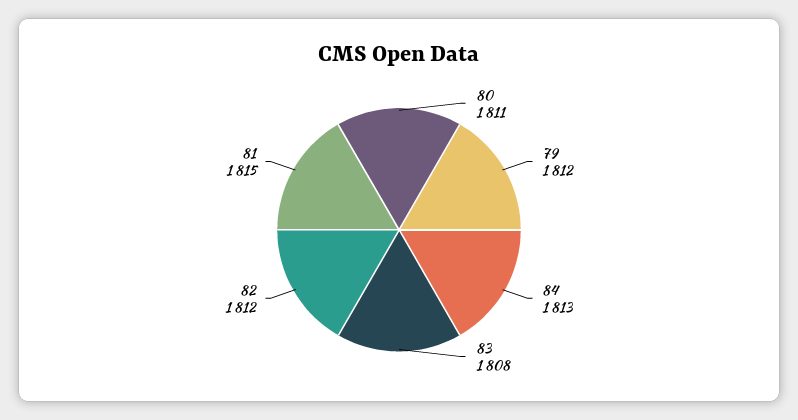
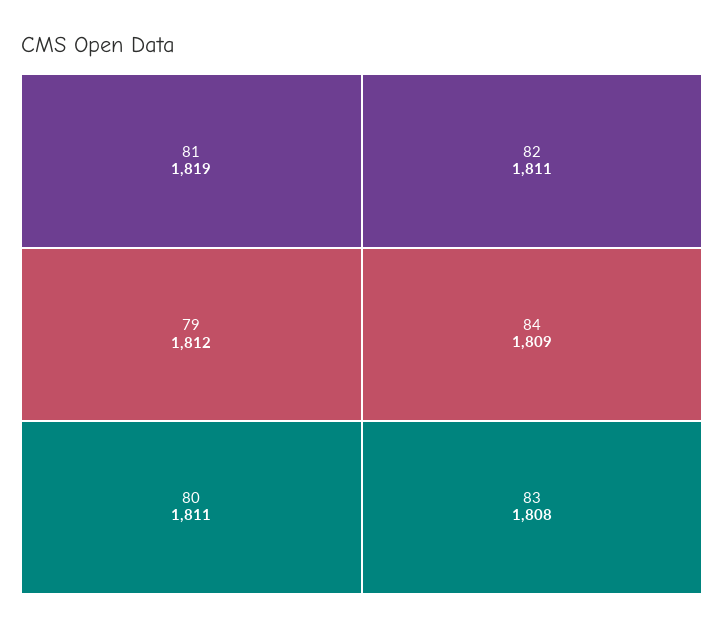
84: 1813 -> 1809
82: 1812 -> 1811
81: 1815 -> 1819

